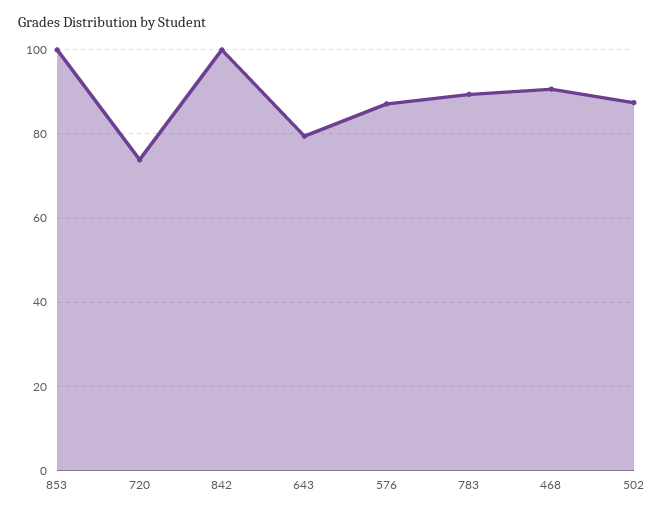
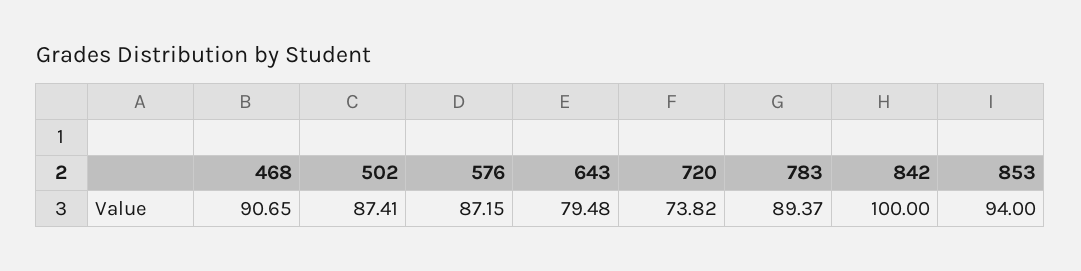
853: 100 -> 94

